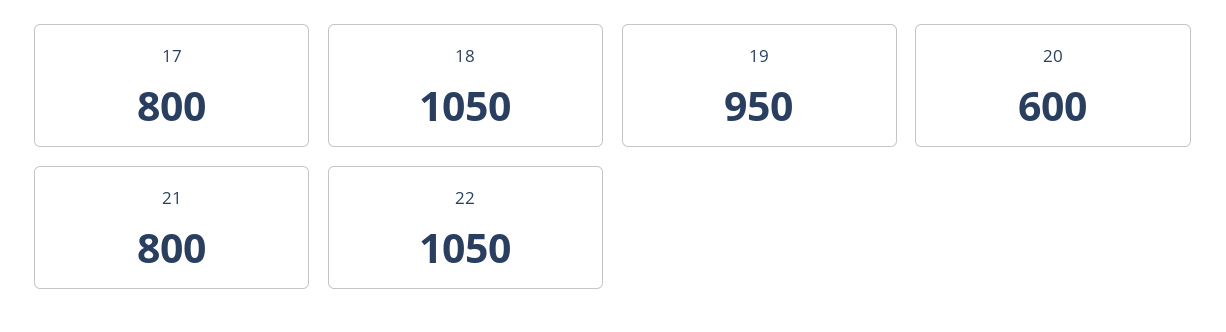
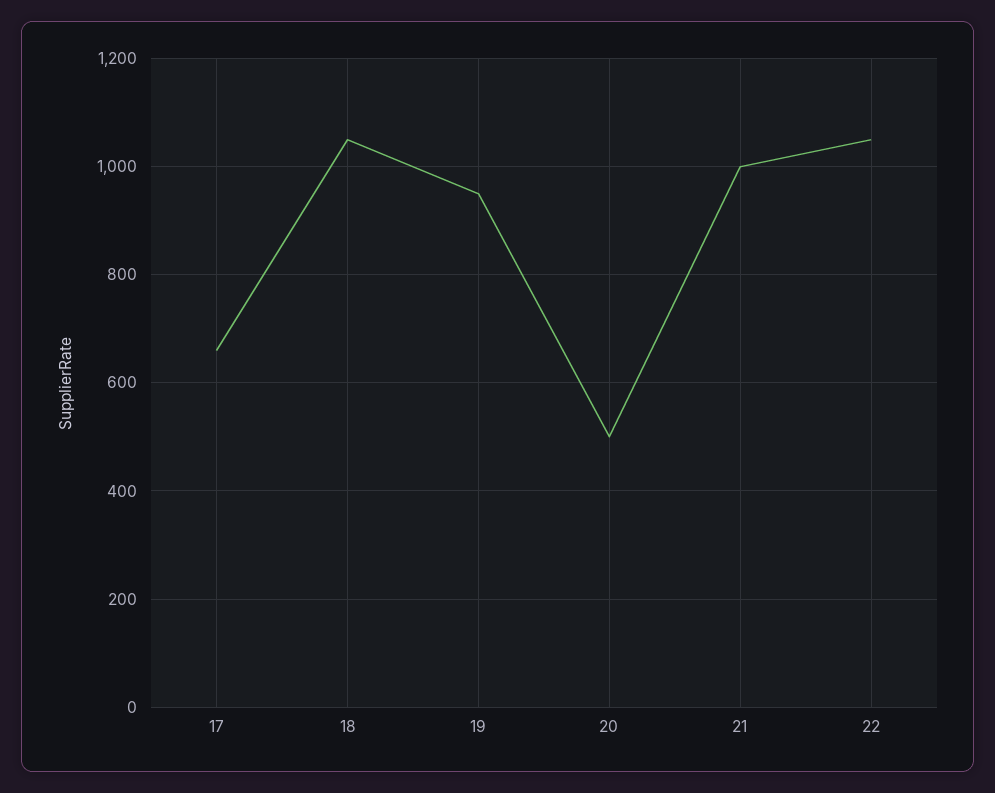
17: 800 -> 660
20: 600 -> 500
21: 800 -> 1000

